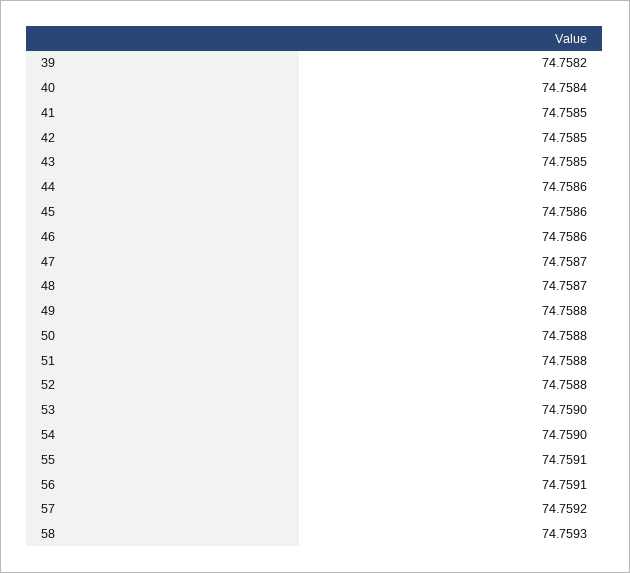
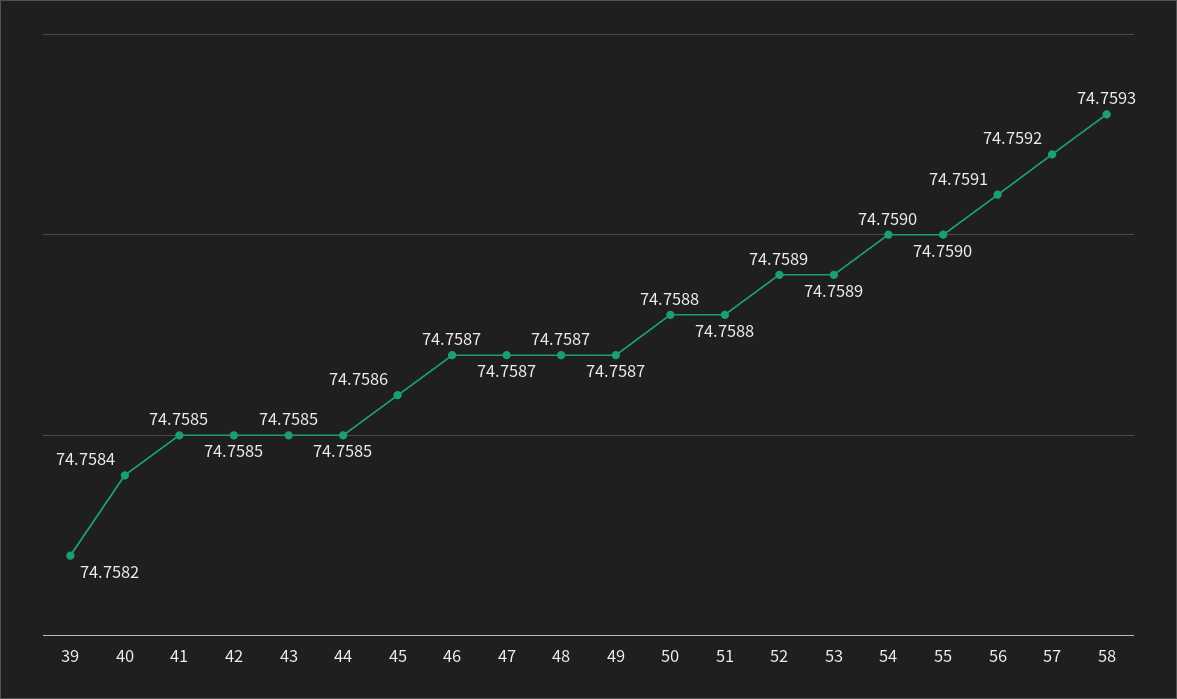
44: 74.7586 -> 74.7585
46: 74.7586 -> 74.7587
49: 74.7588 -> 74.7587
52: 74.7588 -> 74.7589
53: 74.759 -> 74.7589
55: 74.7591 -> 74.759

